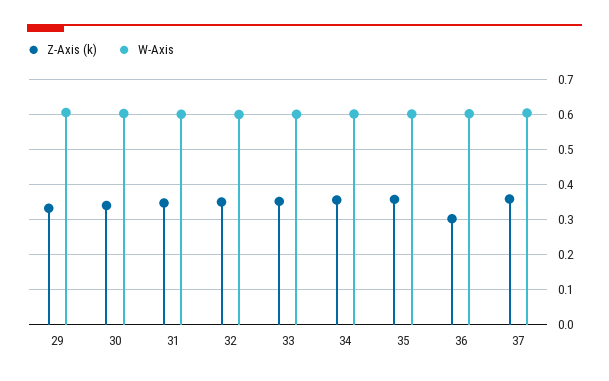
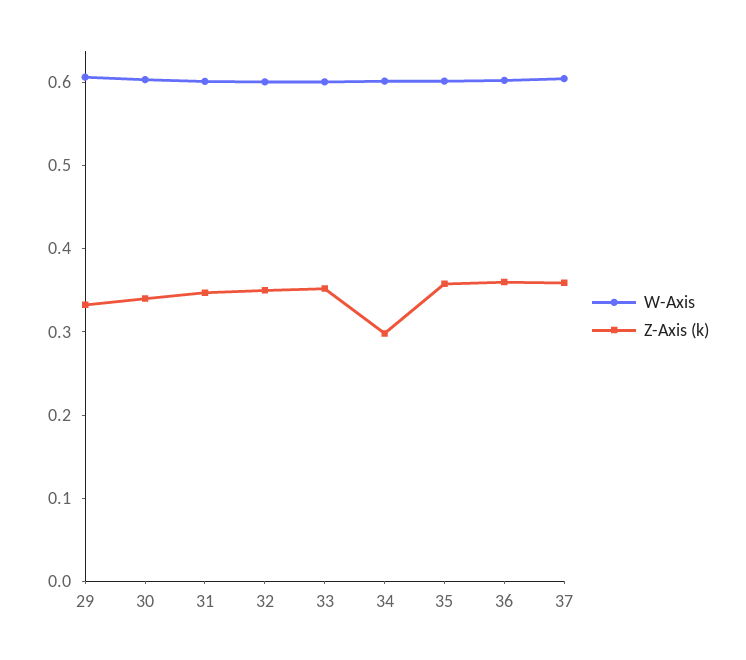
Z-Axis (k), 34: 0.36 -> 0.3
Z-Axis (k), 36: 0.3 -> 0.36

